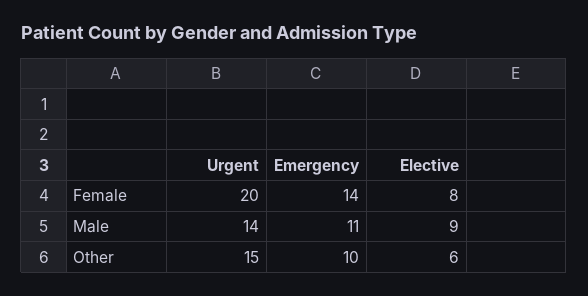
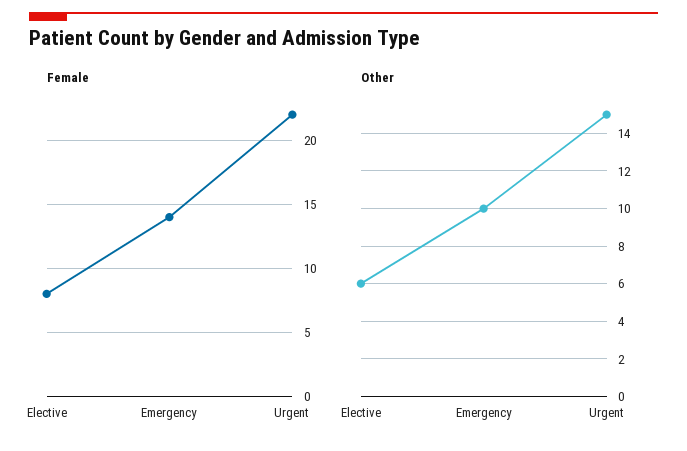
Female, Urgent: 20 -> 22
Male, Urgent: 14 -> none
Male, Emergency: 11 -> none
Male, Elective: 9 -> none

